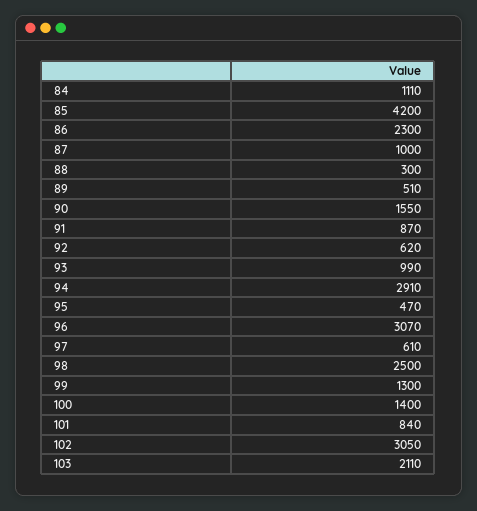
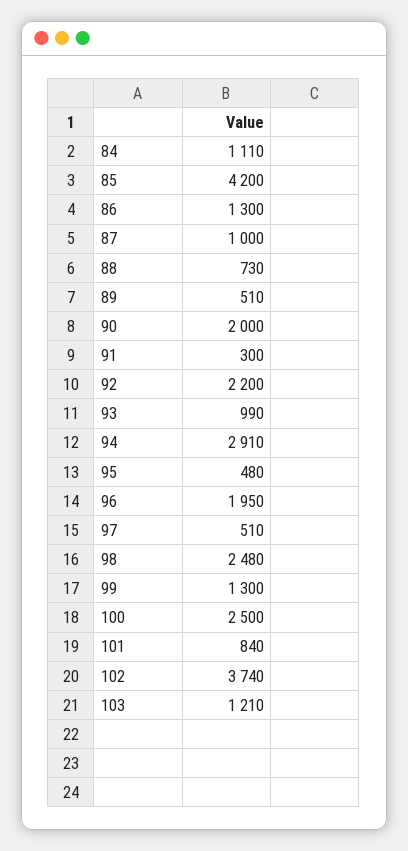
86: 2300 -> 1300
88: 300 -> 730
90: 1550 -> 2000
91: 870 -> 300
92: 620 -> 2200
95: 470 -> 480
96: 3070 -> 1950
97: 610 -> 510
98: 2500 -> 2480
100: 1400 -> 2500
102: 3050 -> 3740
103: 2110 -> 1210

